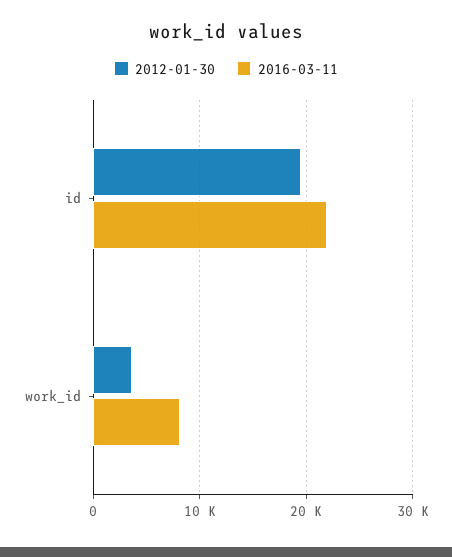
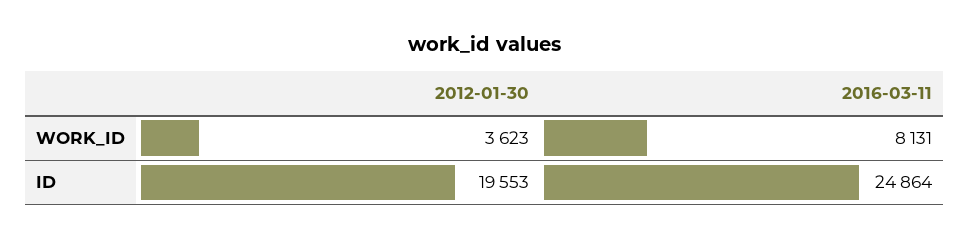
2016-03-11, id: 22000 -> 24864

